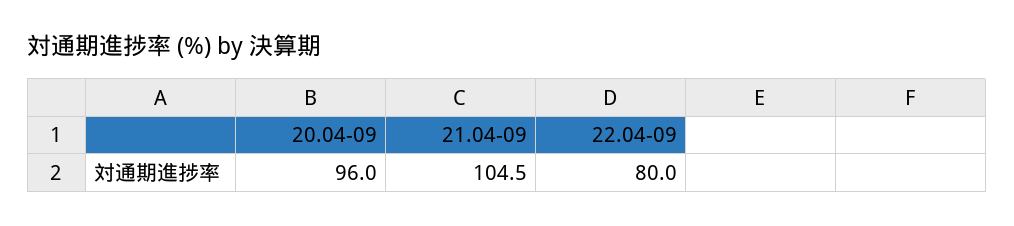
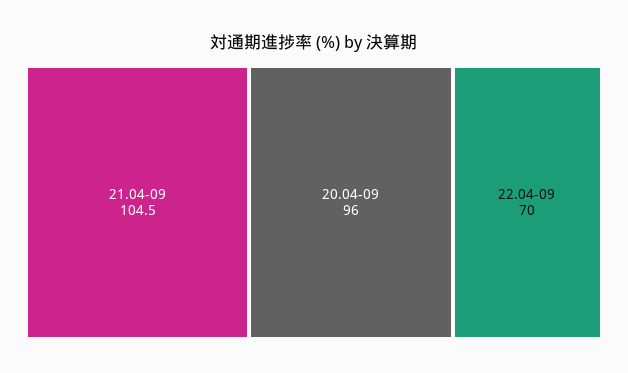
22.04-09: 80 -> 70

